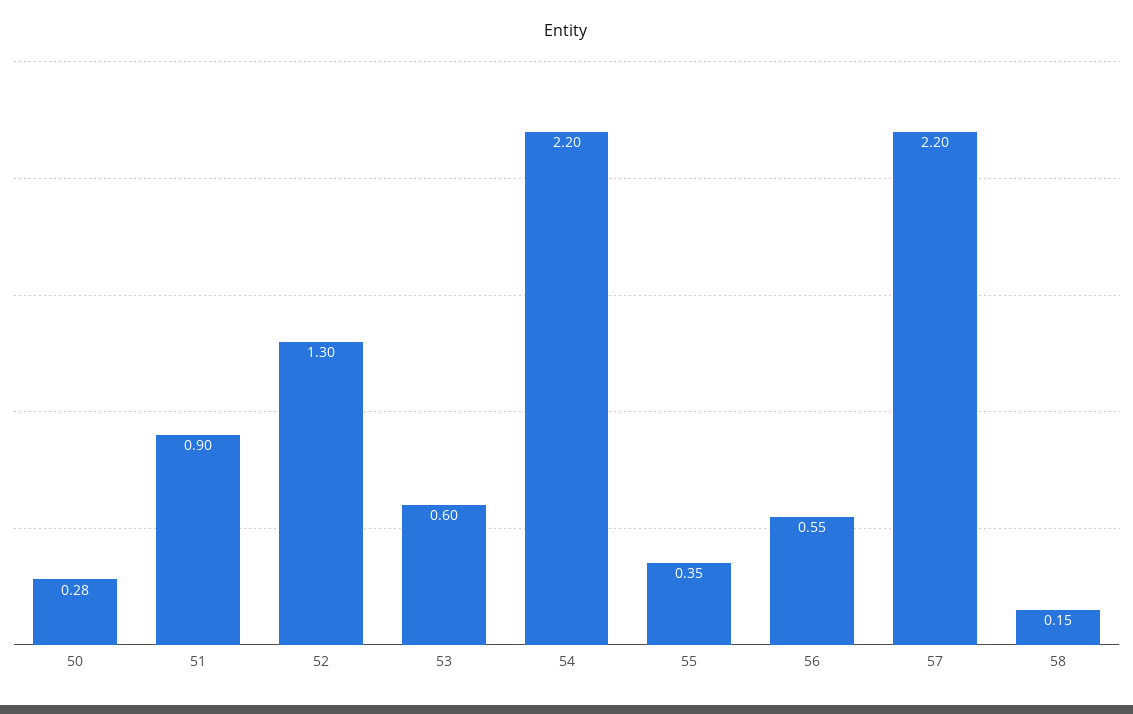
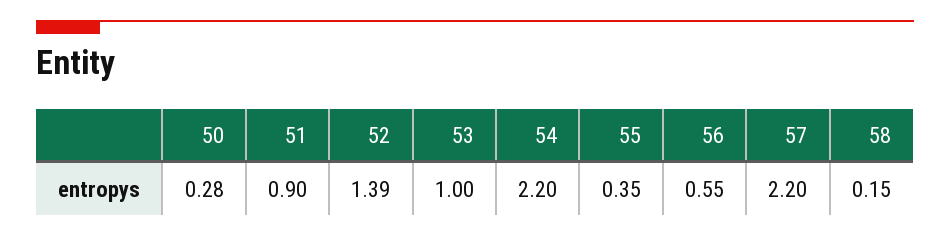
52: 1.3 -> 1.39
53: 0.6 -> 1

